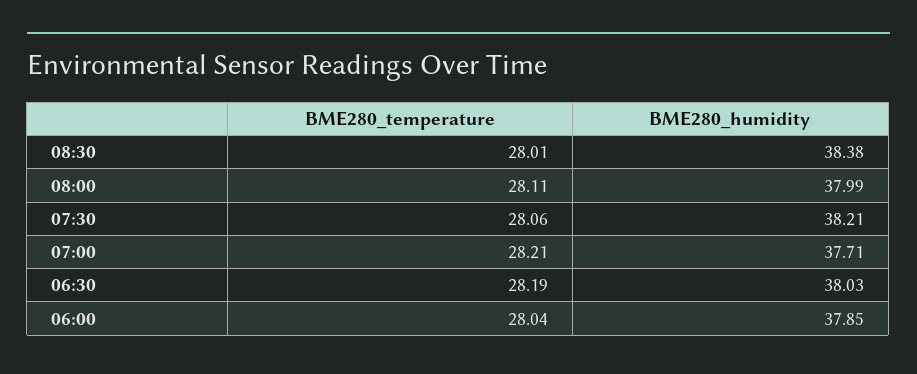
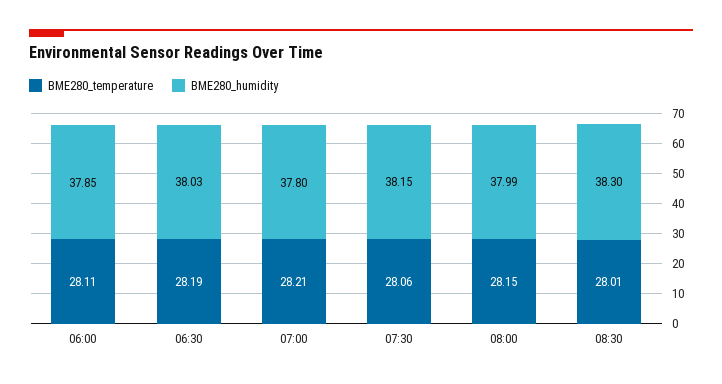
BME280_humidity, 08:30: 38.38 -> 38.3
BME280_temperature, 08:00: 28.11 -> 28.15
BME280_humidity, 07:30: 38.21 -> 38.15
BME280_humidity, 07:00: 37.71 -> 37.8
BME280_temperature, 06:00: 28.04 -> 28.11

